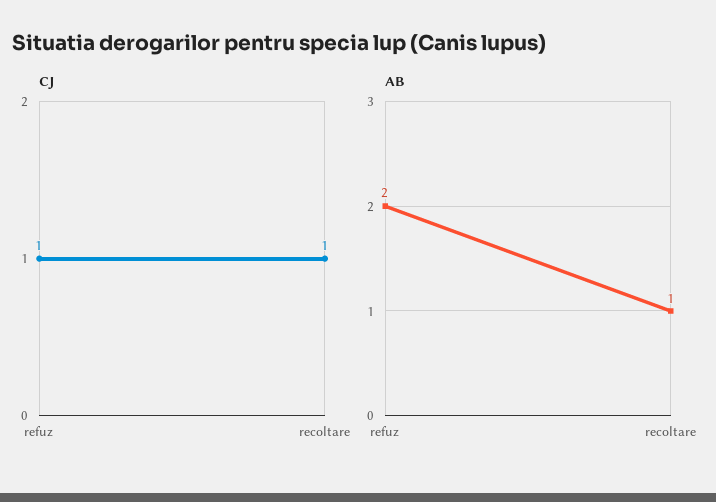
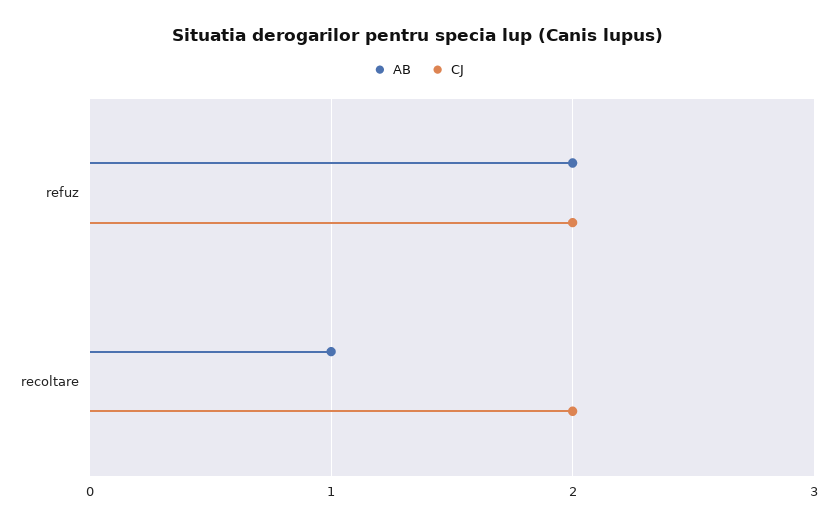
CJ, refuz: 1 -> 2
CJ, recoltare: 1 -> 2

